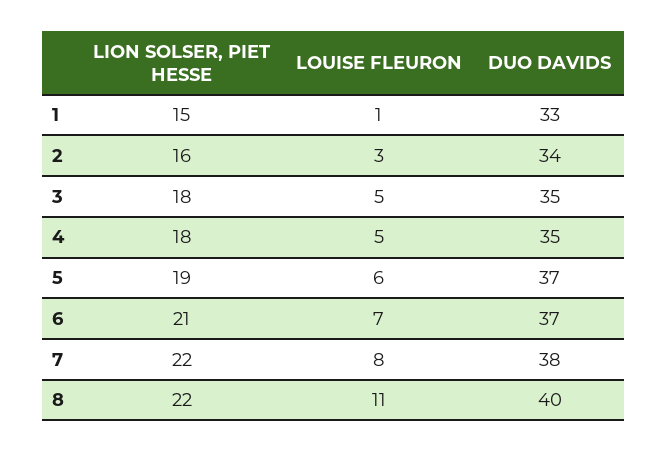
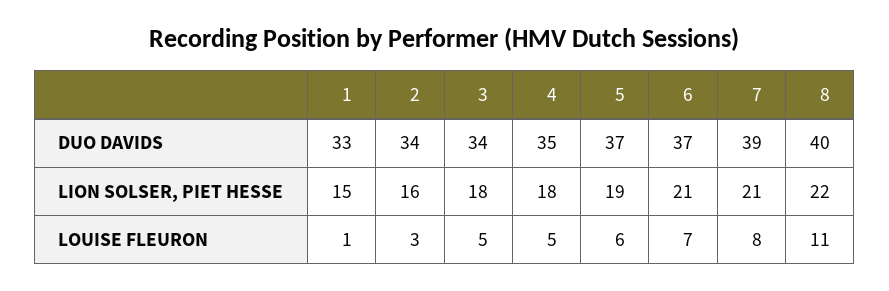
DUO DAVIDS, 3: 35 -> 34
LION SOLSER, PIET HESSE, 7: 22 -> 21
DUO DAVIDS, 7: 38 -> 39

